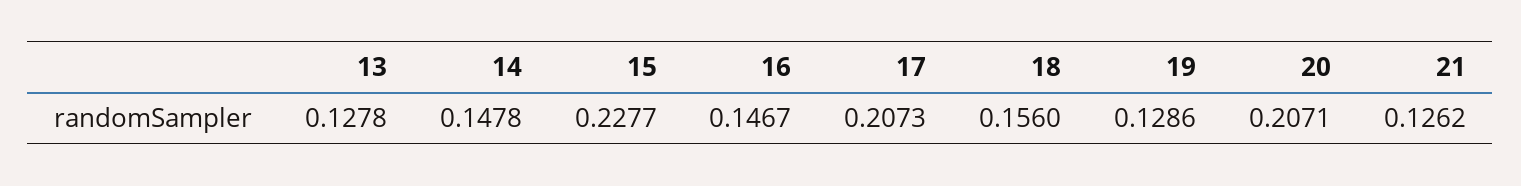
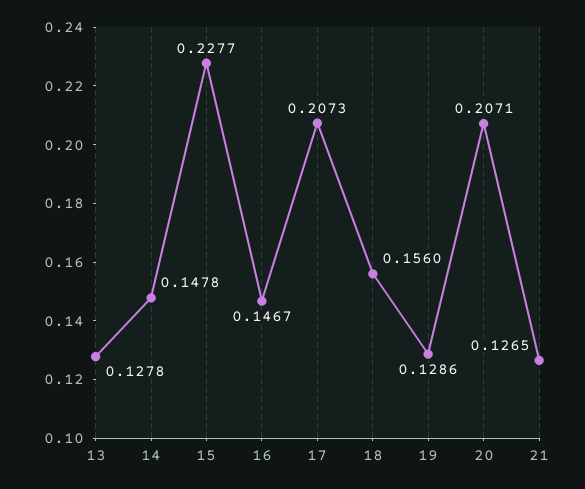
21: 0.1262 -> 0.1265

